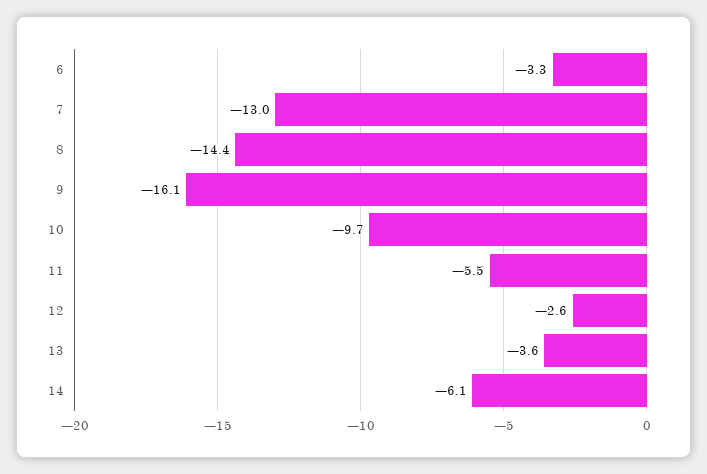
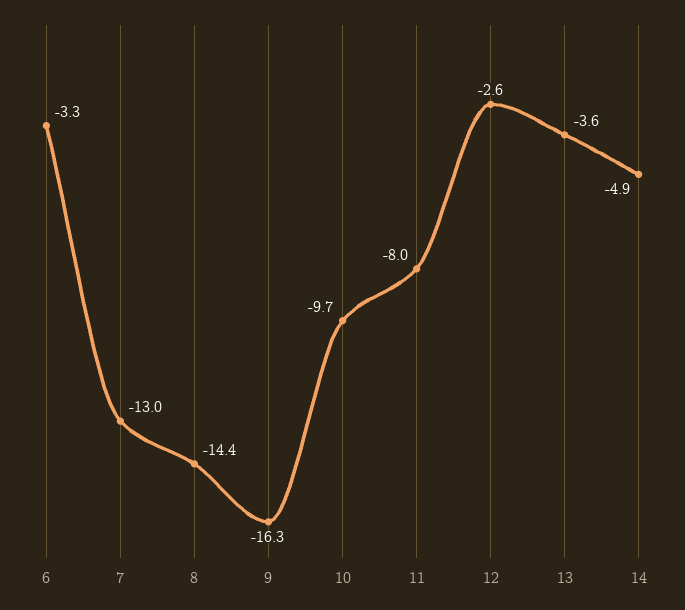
9: -16.1 -> -16.3
11: -5.5 -> -8
14: -6.1 -> -4.9

